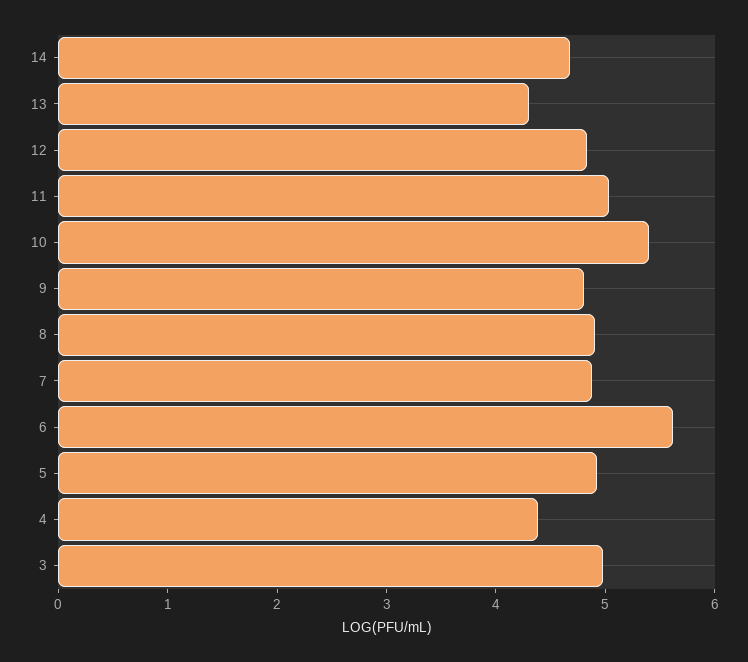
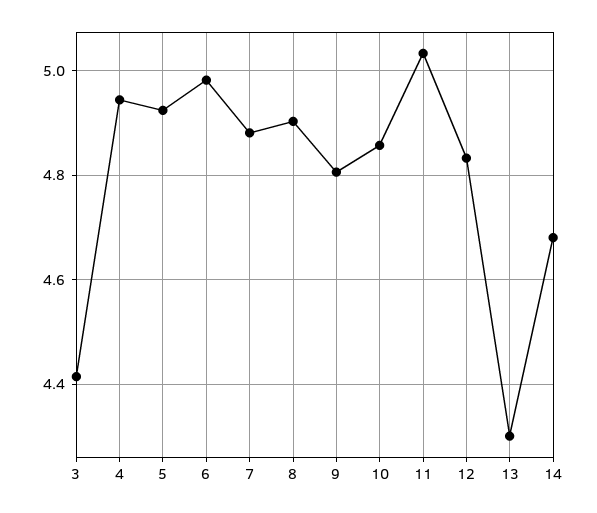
10: 5.4 -> 4.86
6: 5.6 -> 4.98
4: 4.4 -> 4.94
3: 5 -> 4.42

